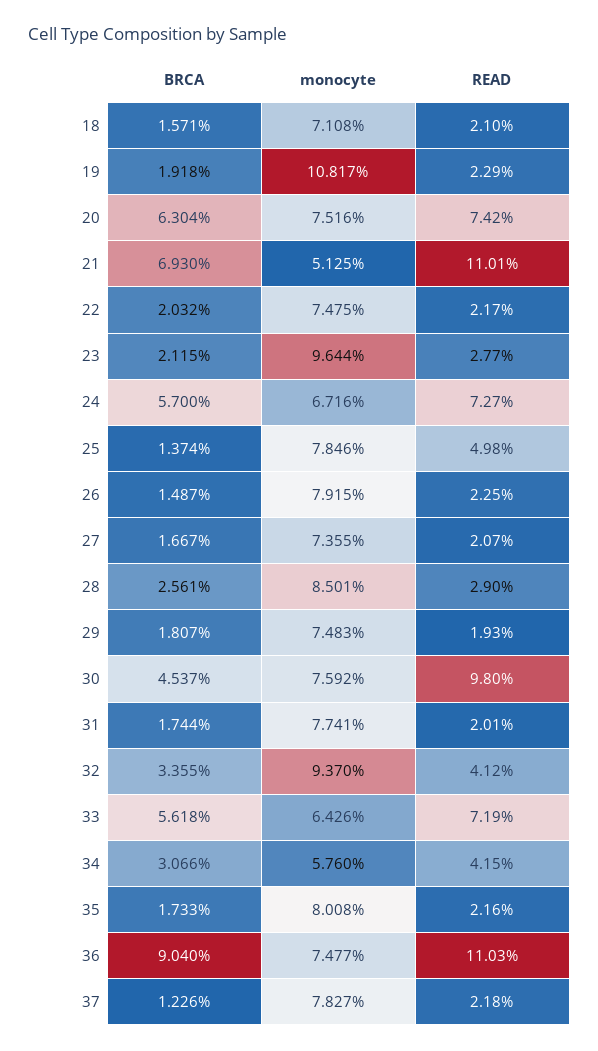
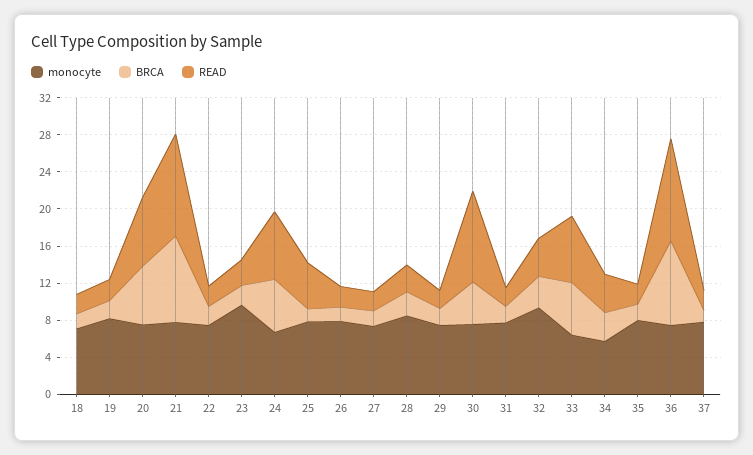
monocyte, 19: 10.817 -> 8
BRCA, 21: 6.93 -> 9
monocyte, 21: 5.125 -> 8

